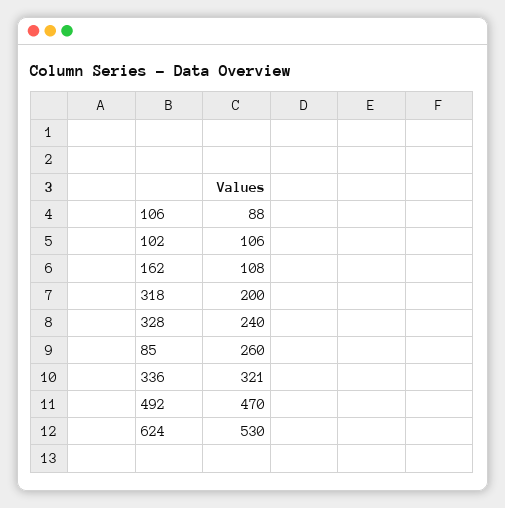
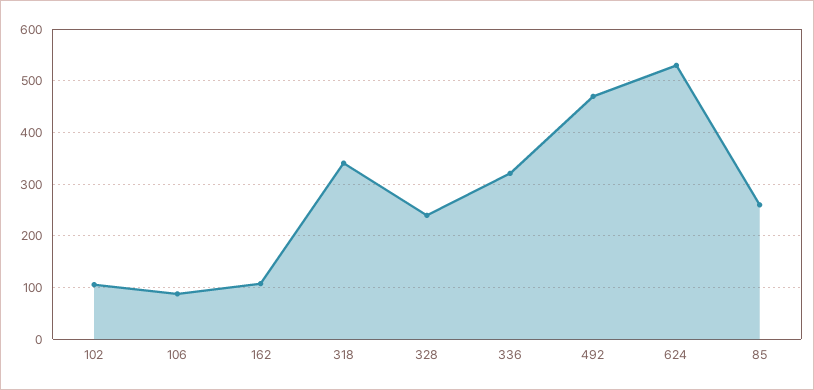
318: 200 -> 340

